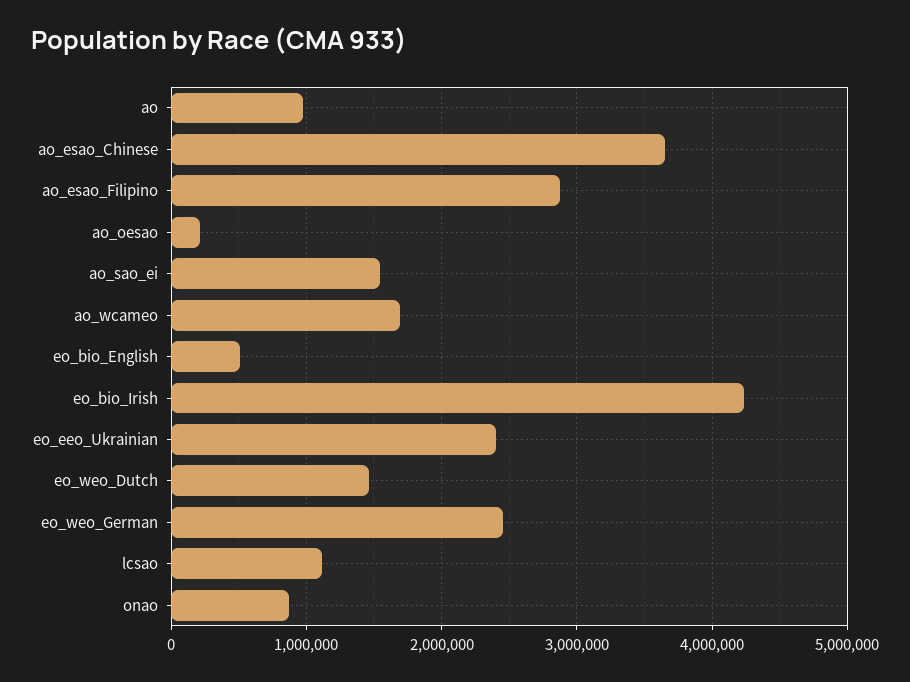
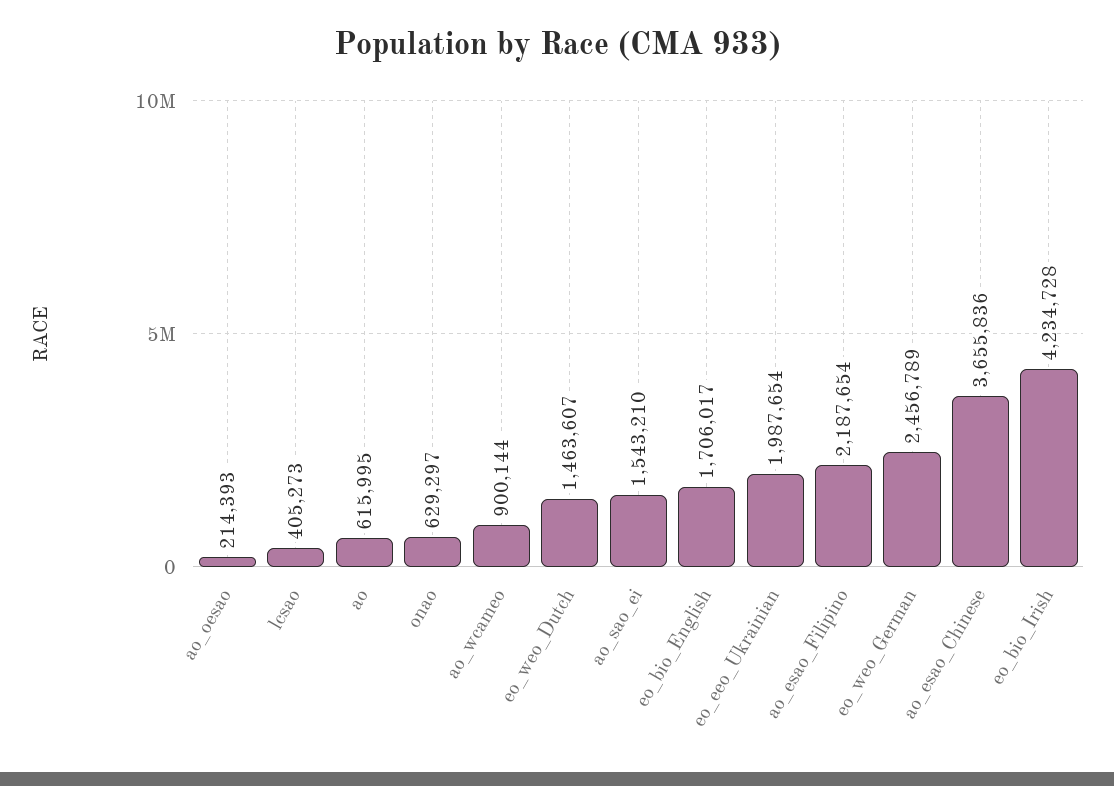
ao: 1000000 -> 615995
ao_esao_Filipino: 2900000 -> 2187654
ao_wcameo: 1700000 -> 900144
eo_bio_English: 500000 -> 1706017
eo_eeo_Ukrainian: 2400000 -> 1987654
lcsao: 1100000 -> 405273
onao: 900000 -> 629297

